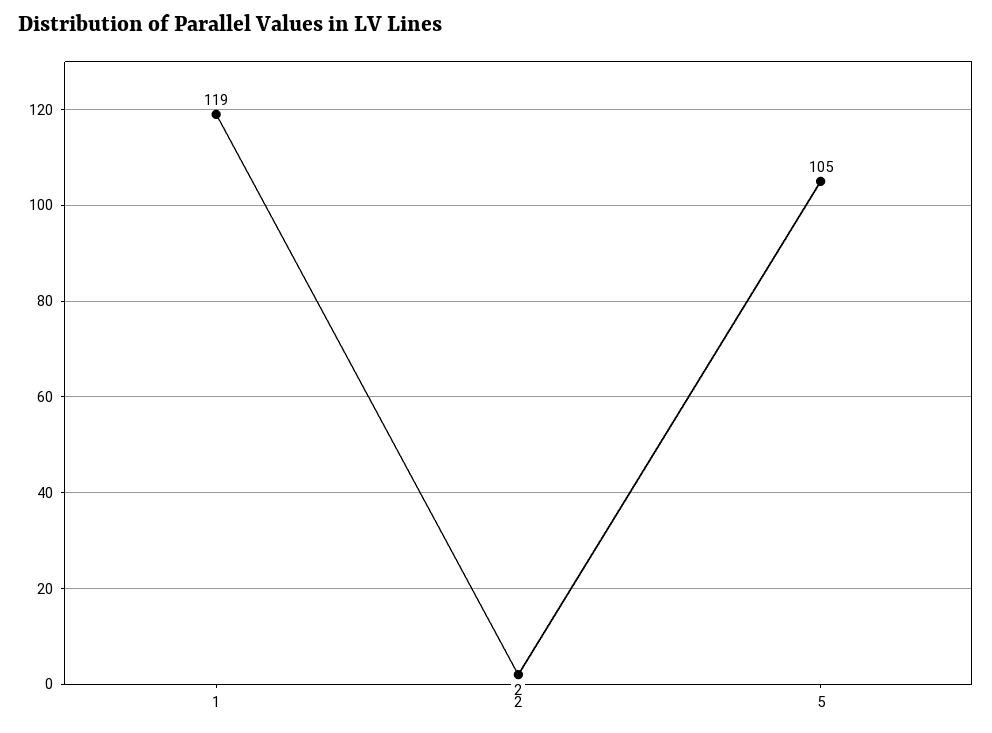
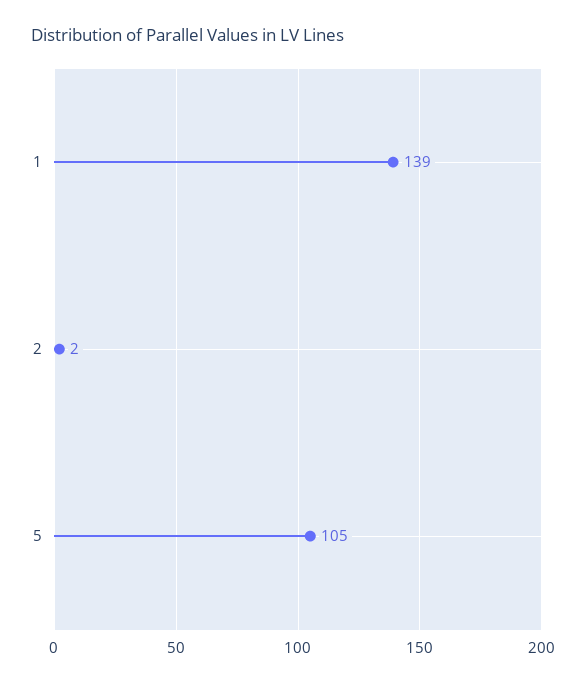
1: 119 -> 139

